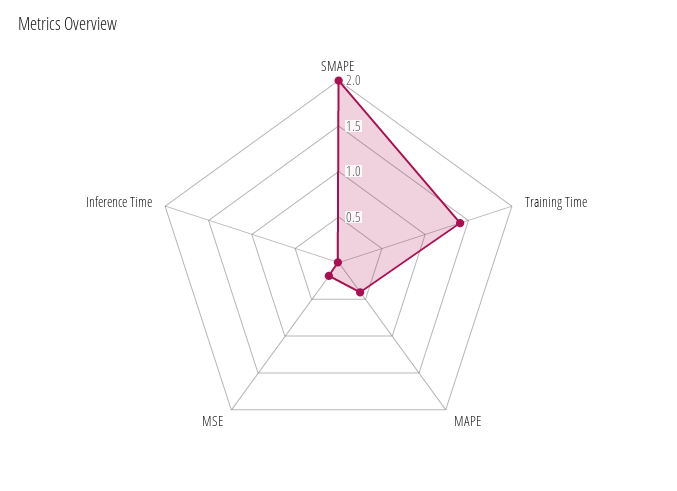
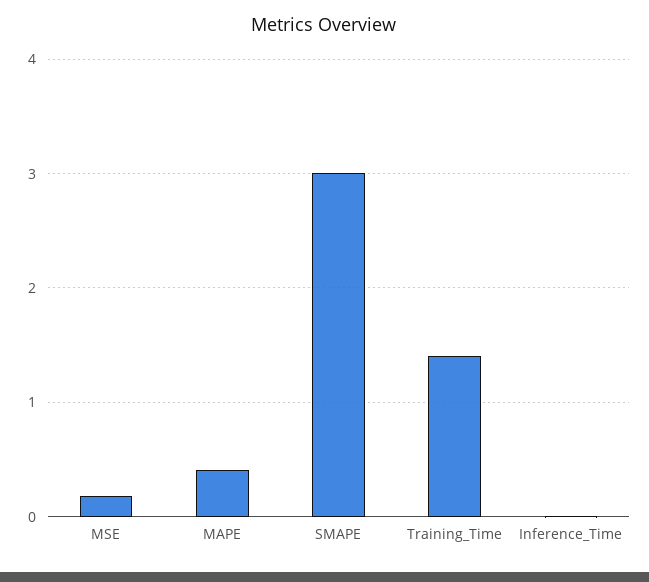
SMAPE: 2 -> 3

